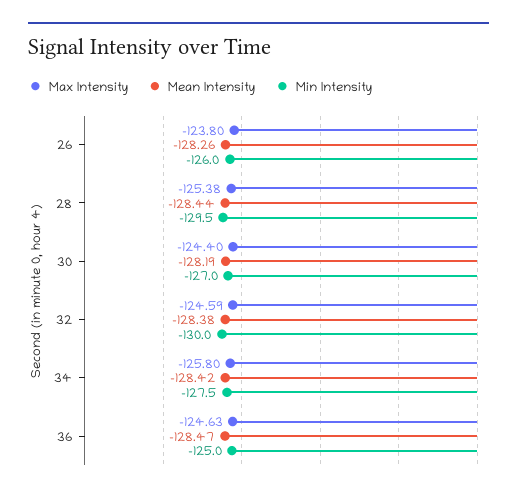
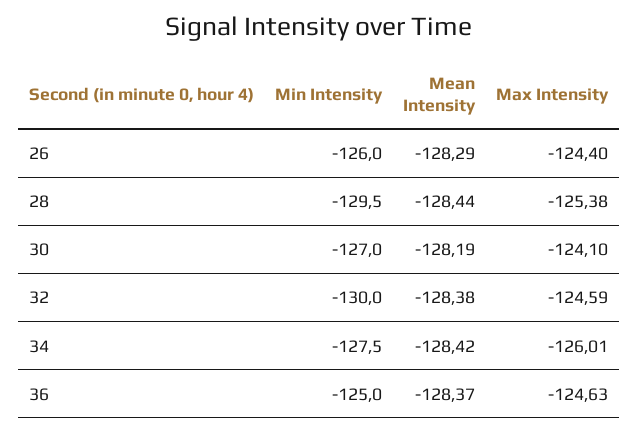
Max Intensity, 26: -123.8 -> -124.4
Mean Intensity, 26: -128.26 -> -128.29
Max Intensity, 30: -124.4 -> -124.1
Max Intensity, 34: -125.8 -> -126.01
Mean Intensity, 36: -128.47 -> -128.37

